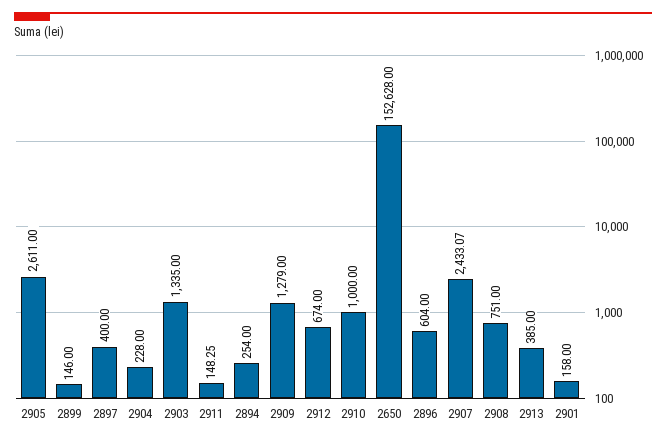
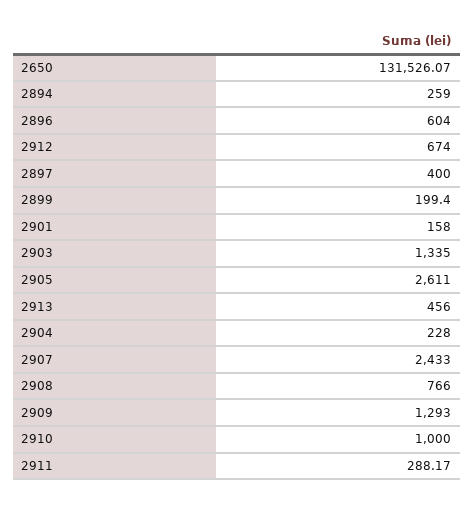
2899: 146 -> 199.4
2911: 148.25 -> 288.17
2894: 254 -> 259
2909: 1279 -> 1293
2650: 152628 -> 131526.07
2907: 2433.07 -> 2433
2908: 751 -> 766
2913: 385 -> 456

